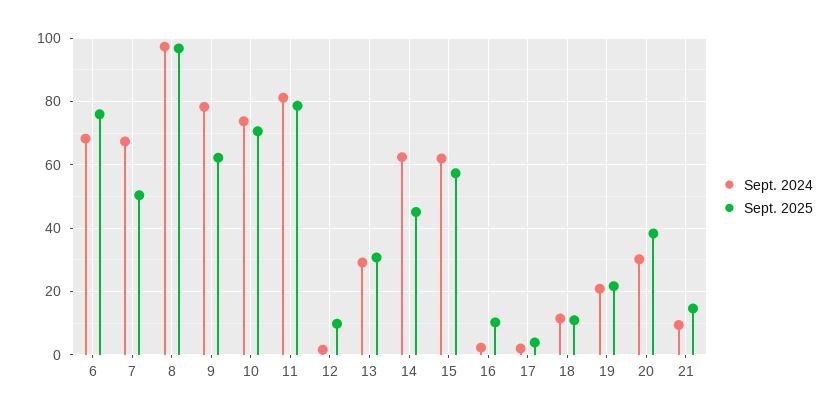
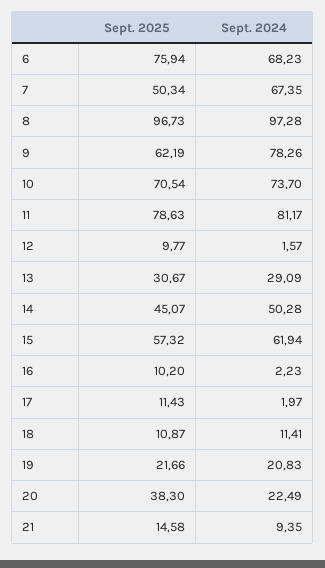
Sept. 2024, 14: 62 -> 50.28
Sept. 2025, 17: 4 -> 11.43
Sept. 2024, 20: 30 -> 22.49

